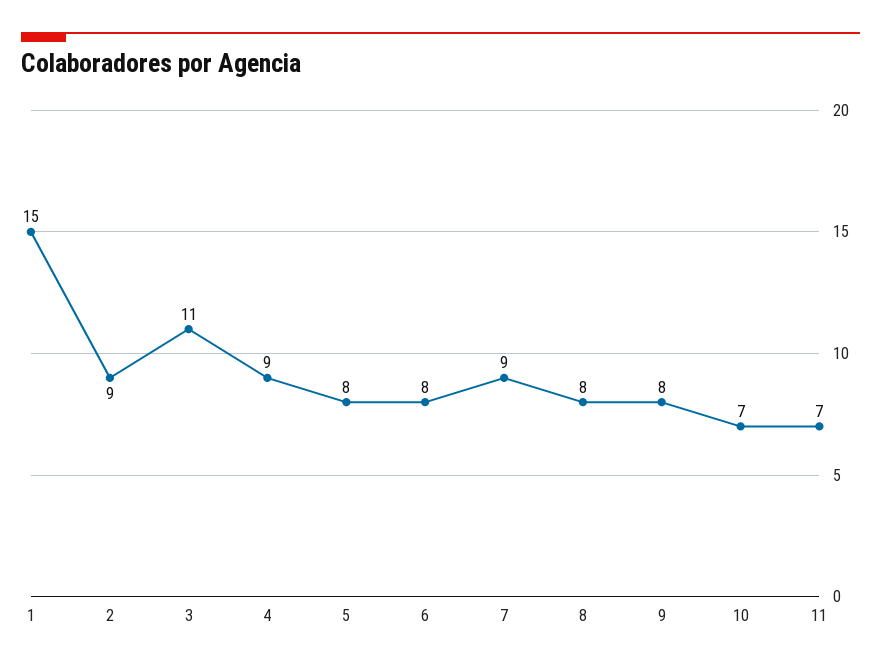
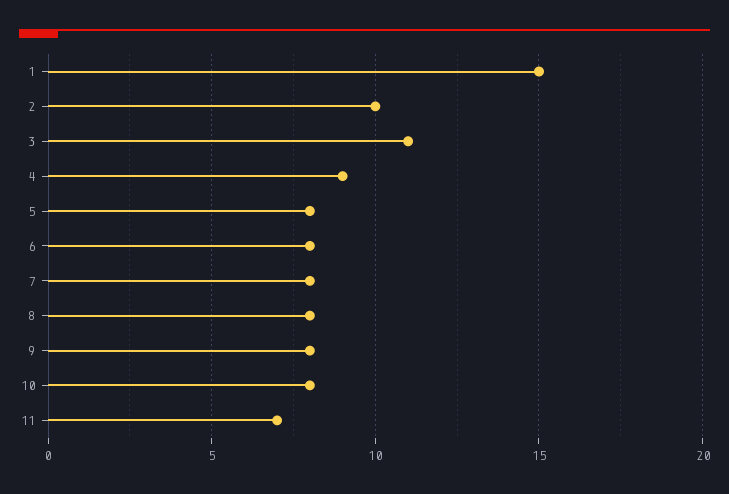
2: 9 -> 10
7: 9 -> 8
10: 7 -> 8

